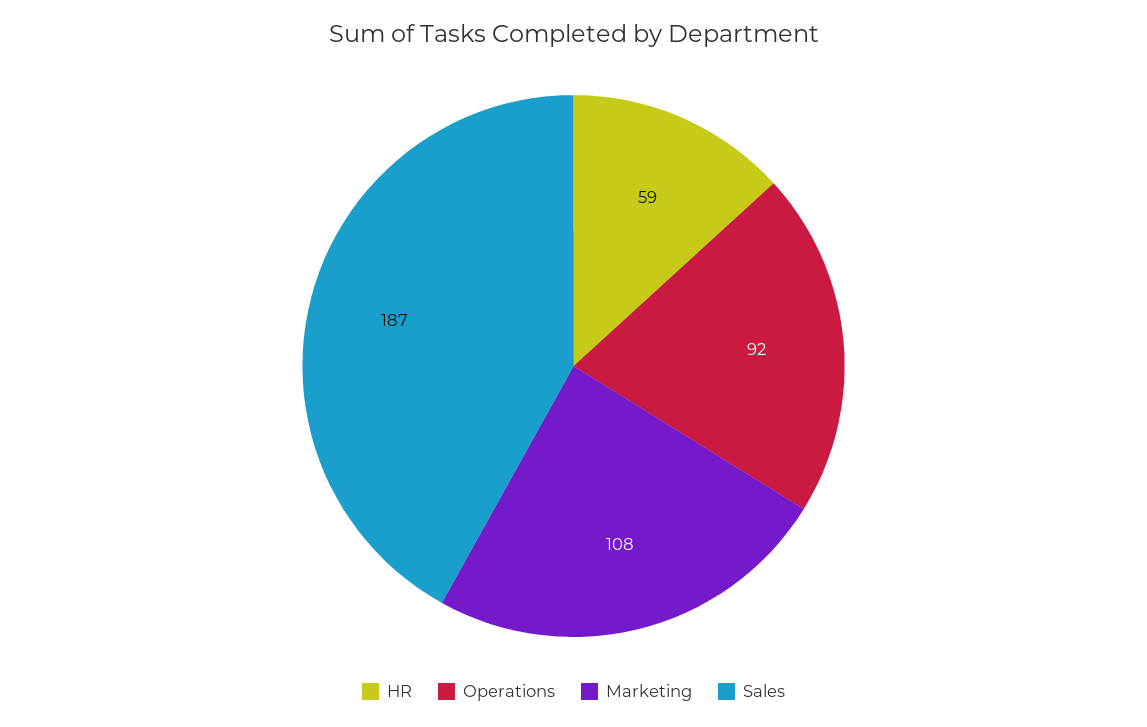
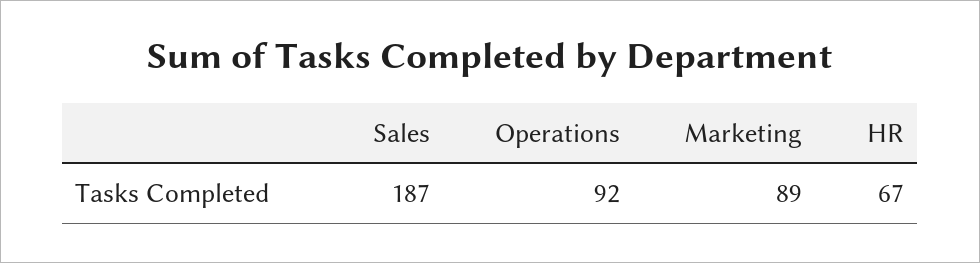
HR: 59 -> 67
Marketing: 108 -> 89

